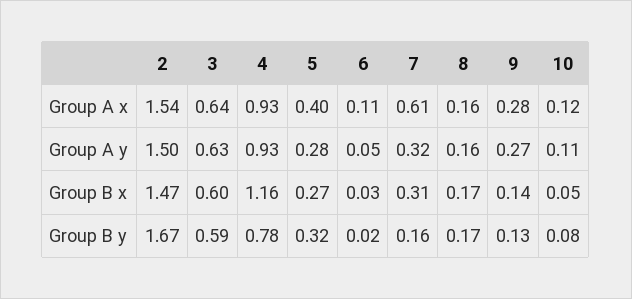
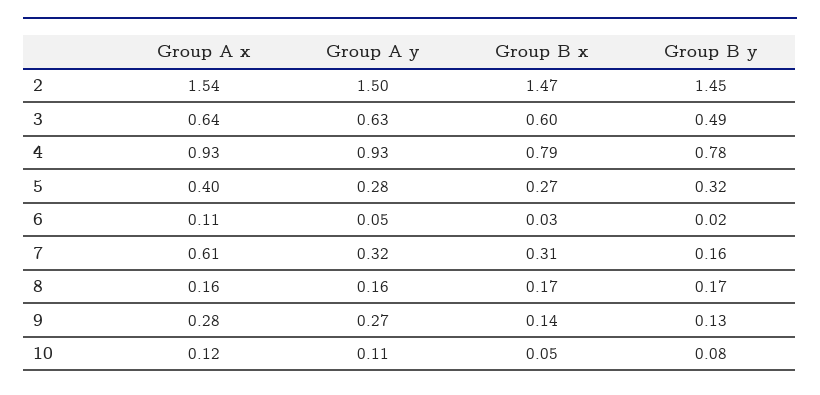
4, Group B x: 1.16 -> 0.79
2, Group B y: 1.67 -> 1.45
3, Group B y: 0.59 -> 0.49

